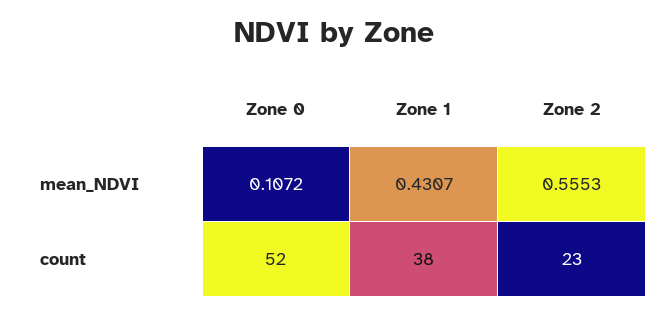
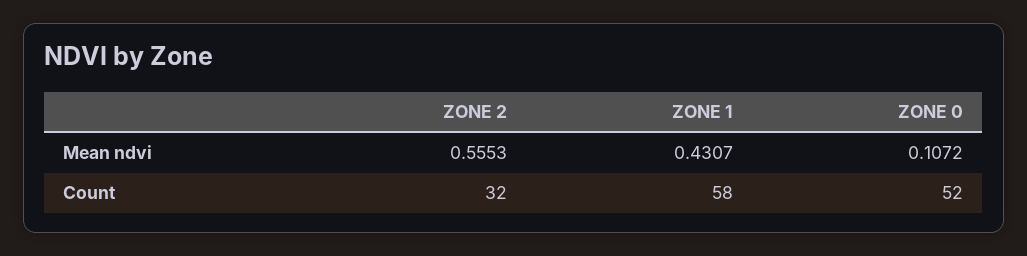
Zone 1, count: 38 -> 58
Zone 2, count: 23 -> 32

